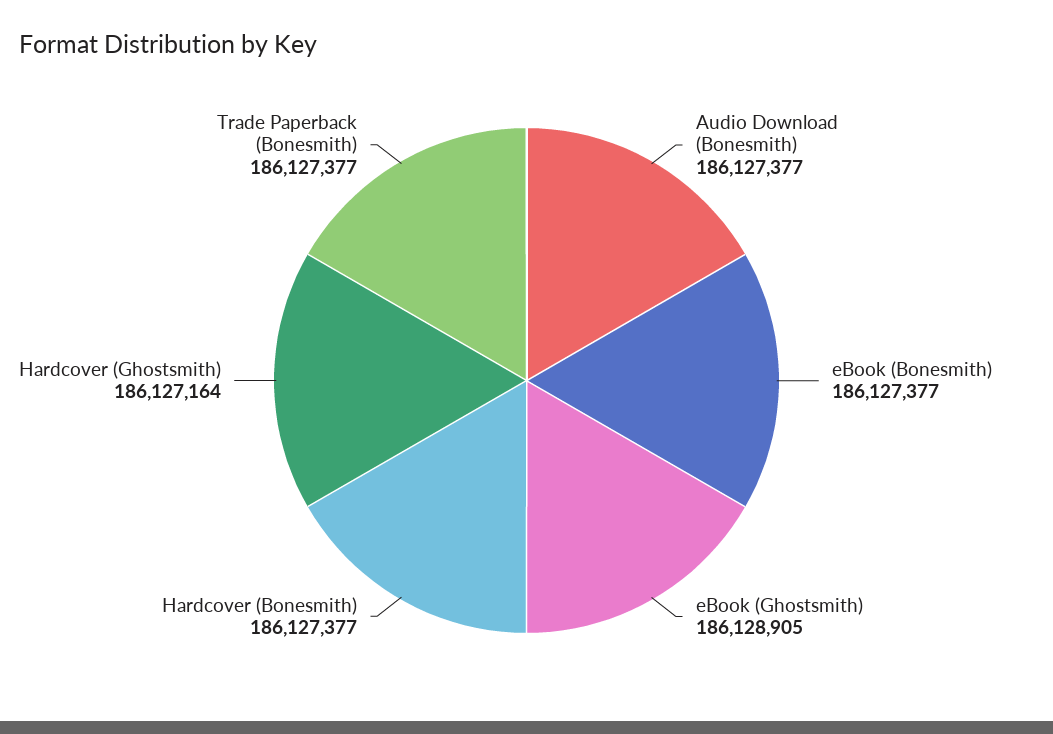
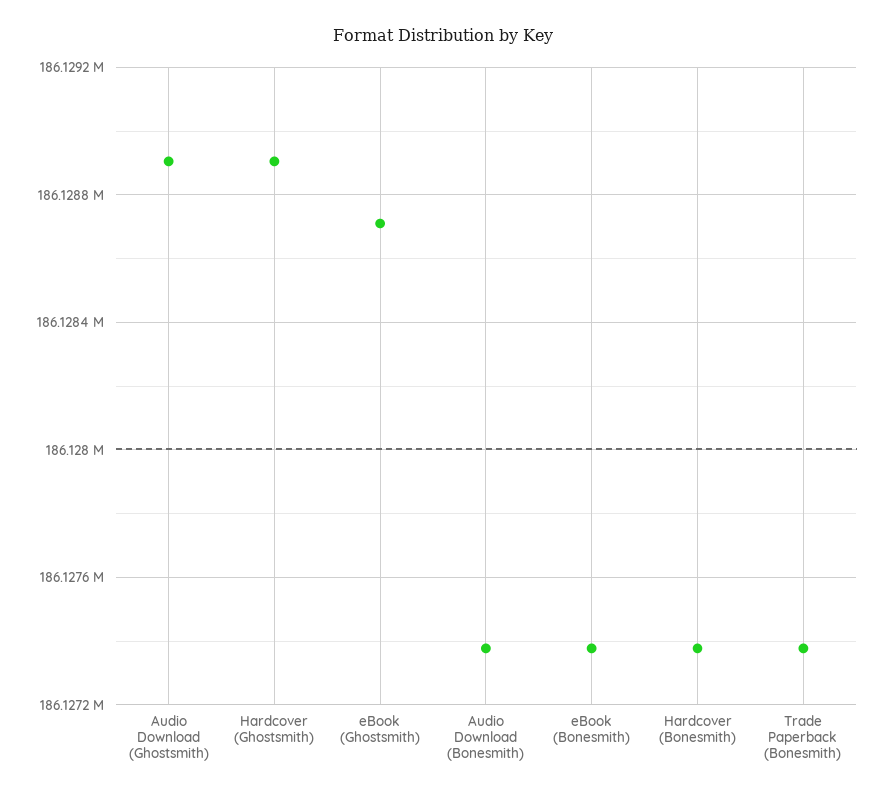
eBook (Ghostsmith): 186128905 -> 186128700
Hardcover (Ghostsmith): 186127164 -> 186128900
Audio Download (Ghostsmith): none -> 186128900

